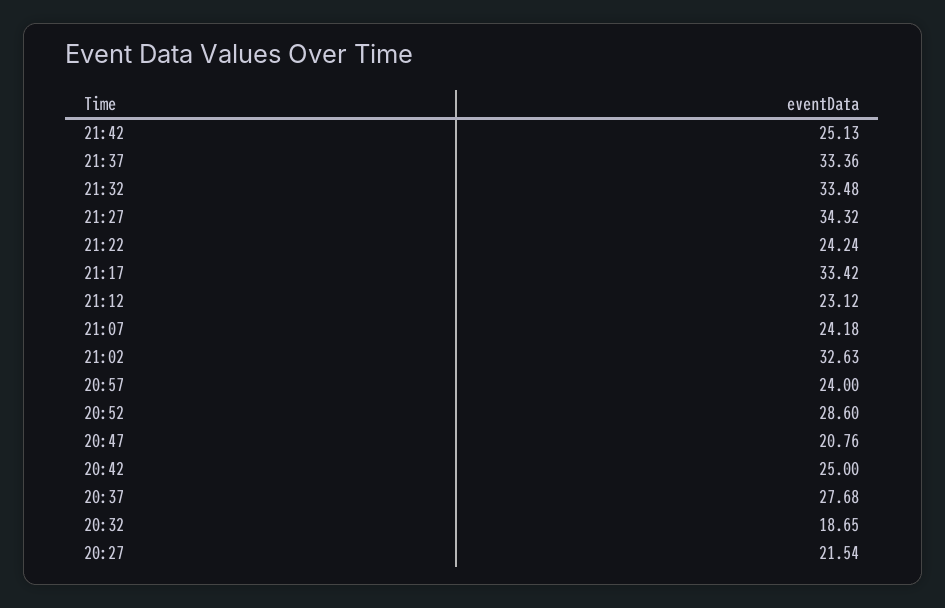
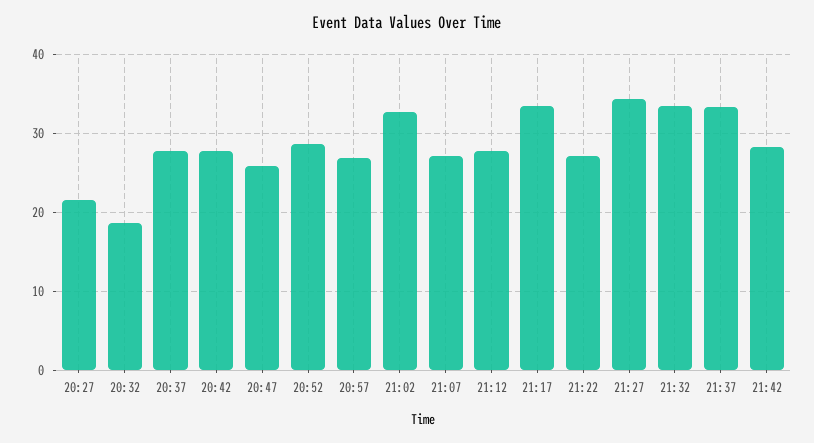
21:42: 25.13 -> 28
21:22: 24.24 -> 27
21:12: 23.12 -> 28
21:07: 24.18 -> 27
20:57: 24 -> 27
20:47: 20.76 -> 26
20:42: 25 -> 28

